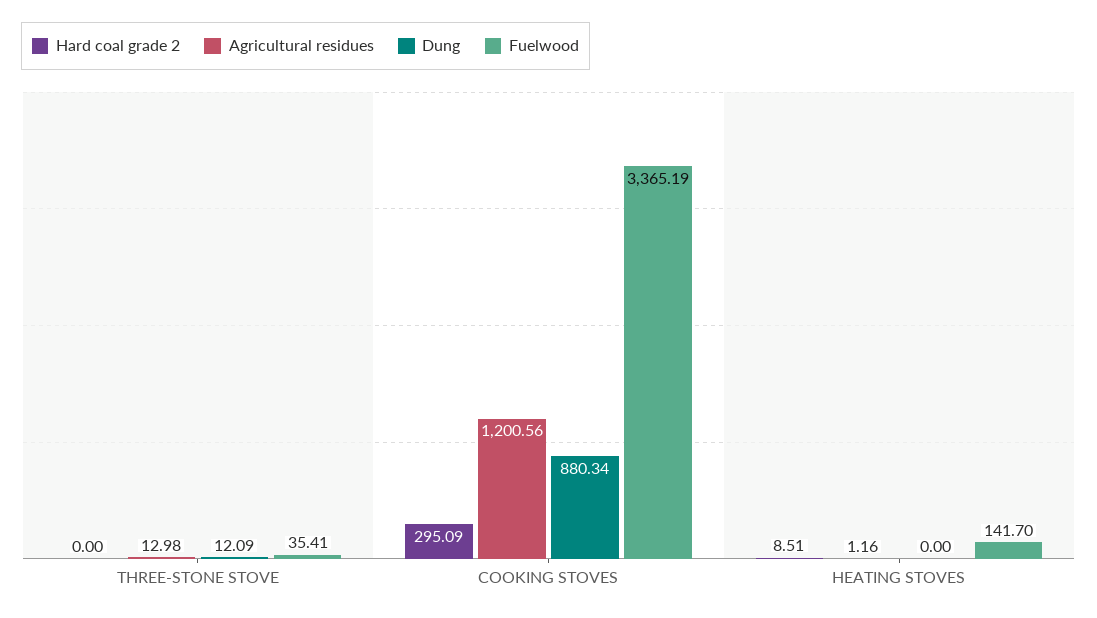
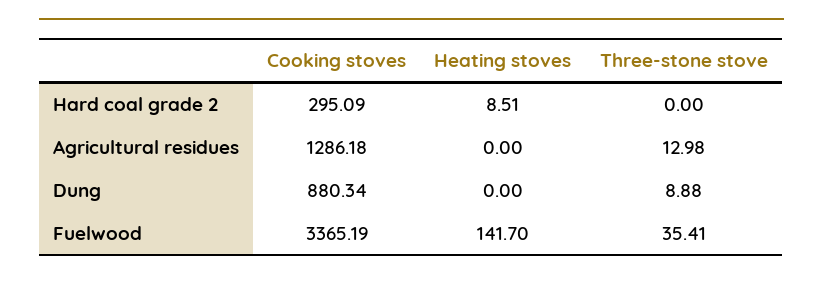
Dung, THREE-STONE STOVE: 12.09 -> 8.88
Agricultural residues, COOKING STOVES: 1200.56 -> 1286.18
Agricultural residues, HEATING STOVES: 1.16 -> 0

